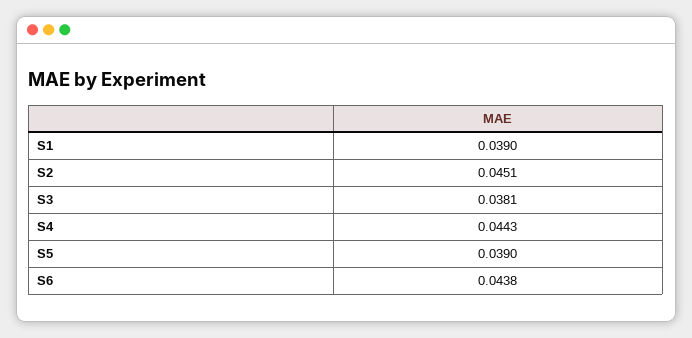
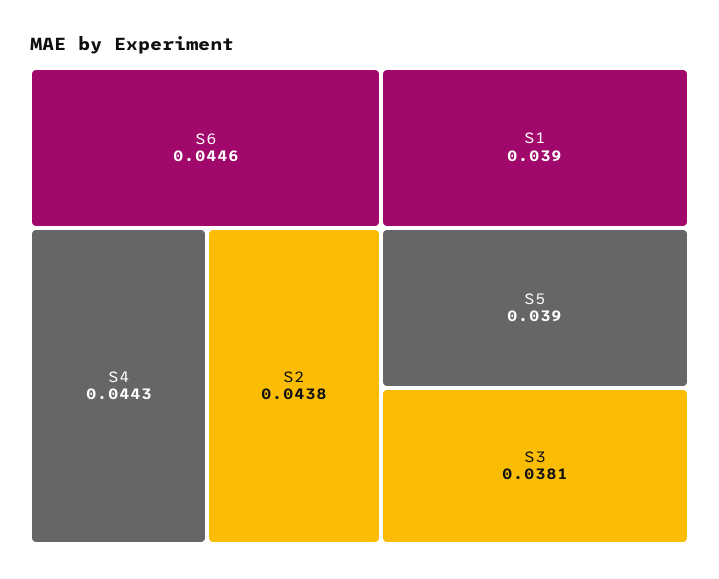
S2: 0.0451 -> 0.0438
S6: 0.0438 -> 0.0446

